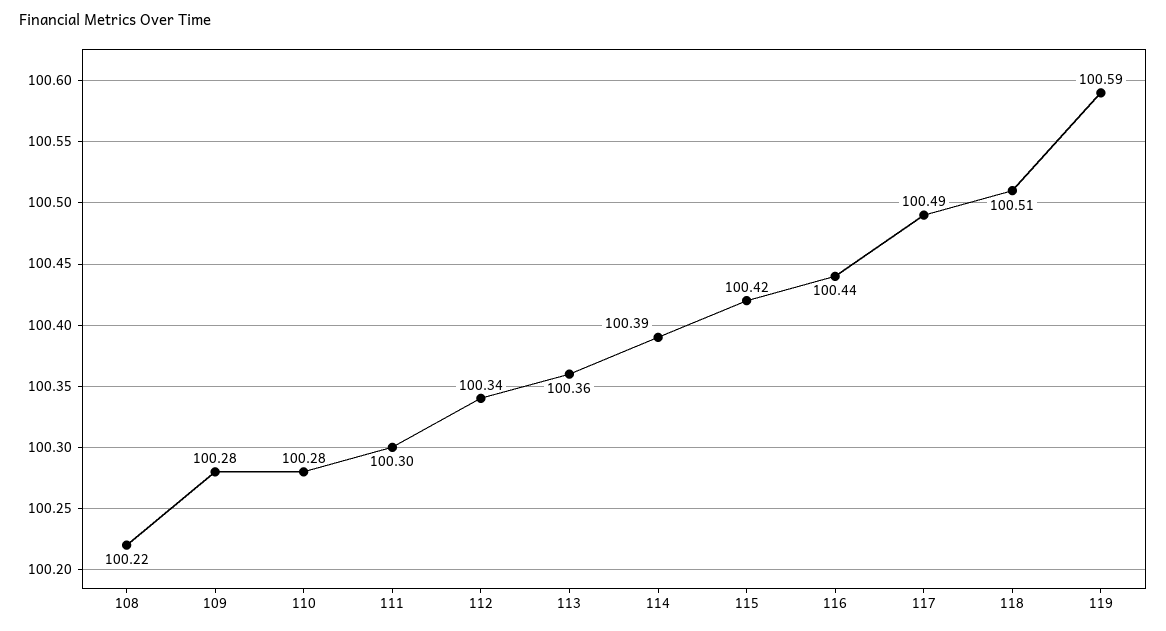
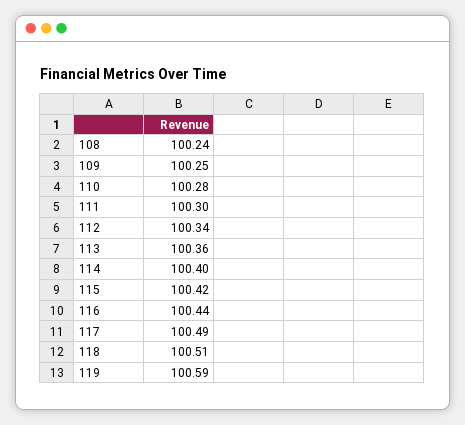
108: 100.22 -> 100.24
109: 100.28 -> 100.25
114: 100.39 -> 100.4

